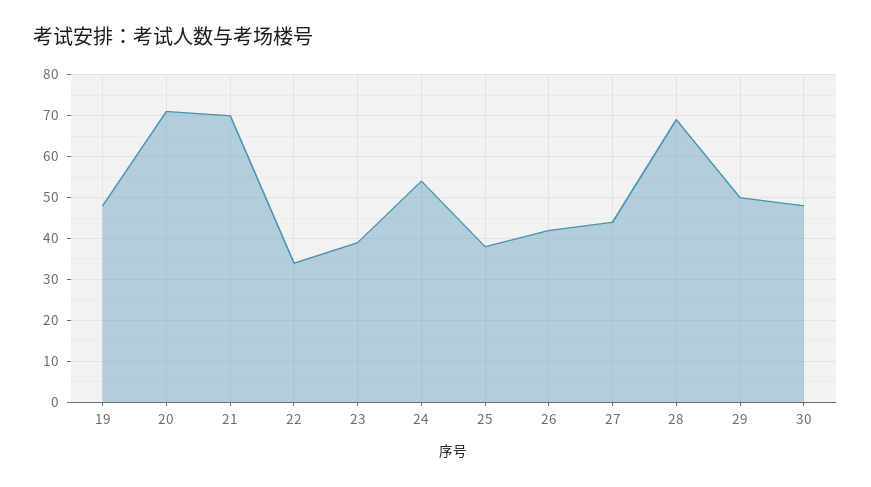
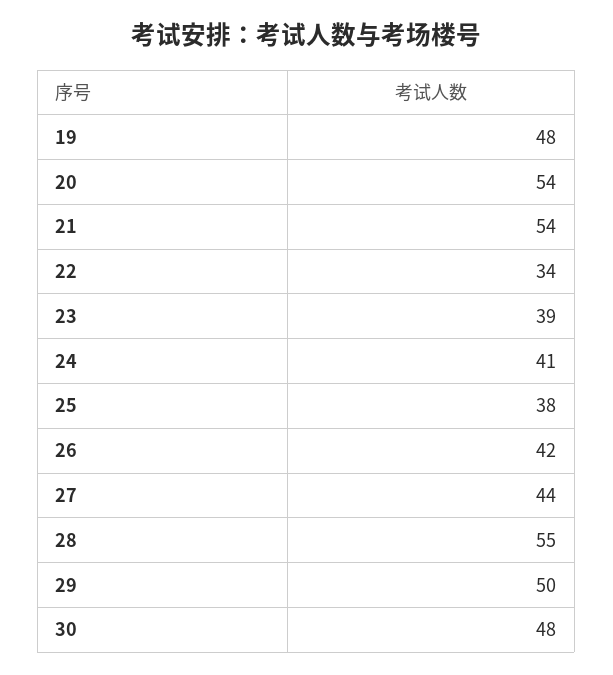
20: 70 -> 54
21: 70 -> 54
24: 55 -> 41
28: 70 -> 55

